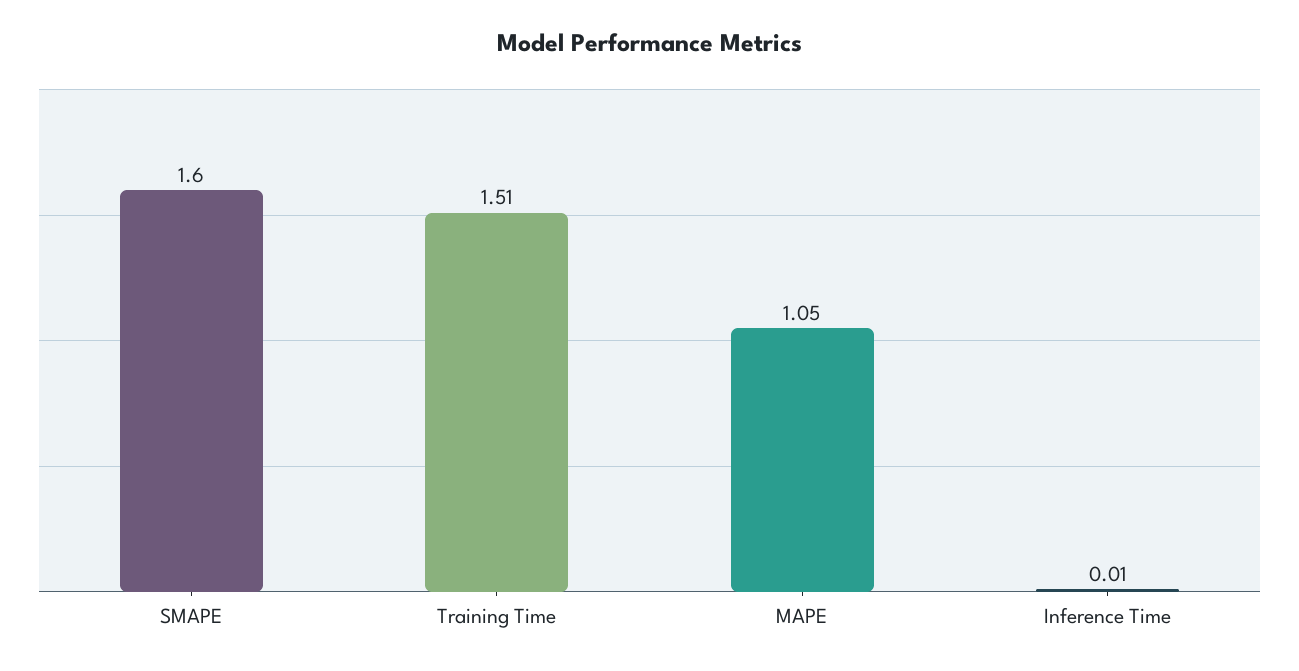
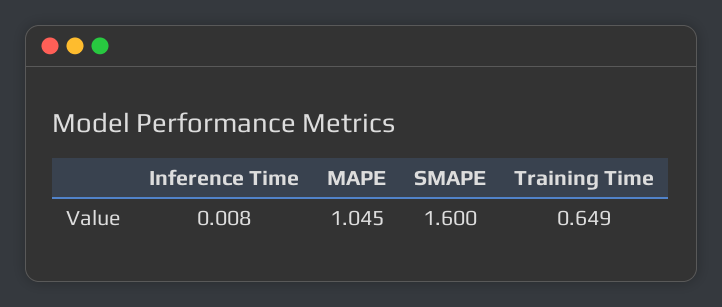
Training Time: 1.51 -> 0.649

